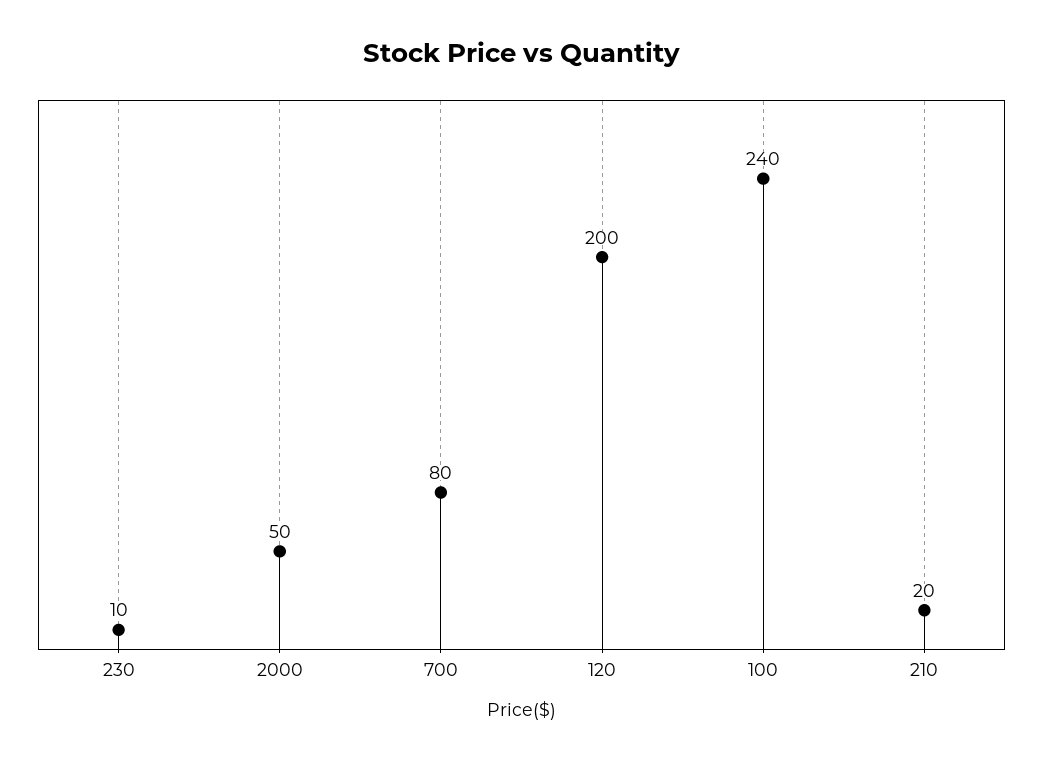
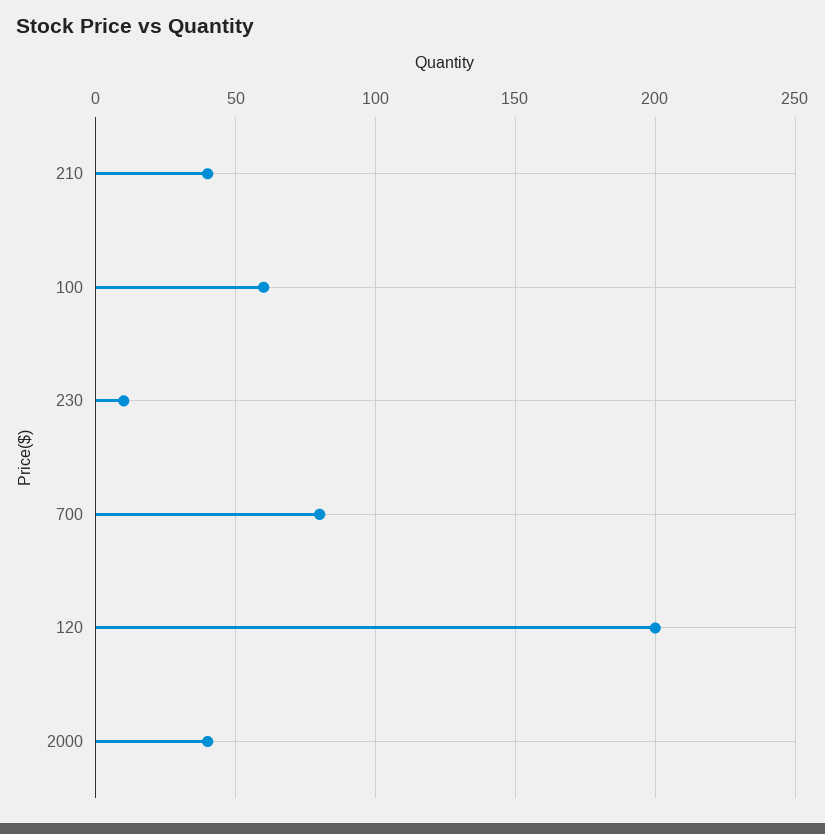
2000: 50 -> 40
100: 240 -> 60
210: 20 -> 40

